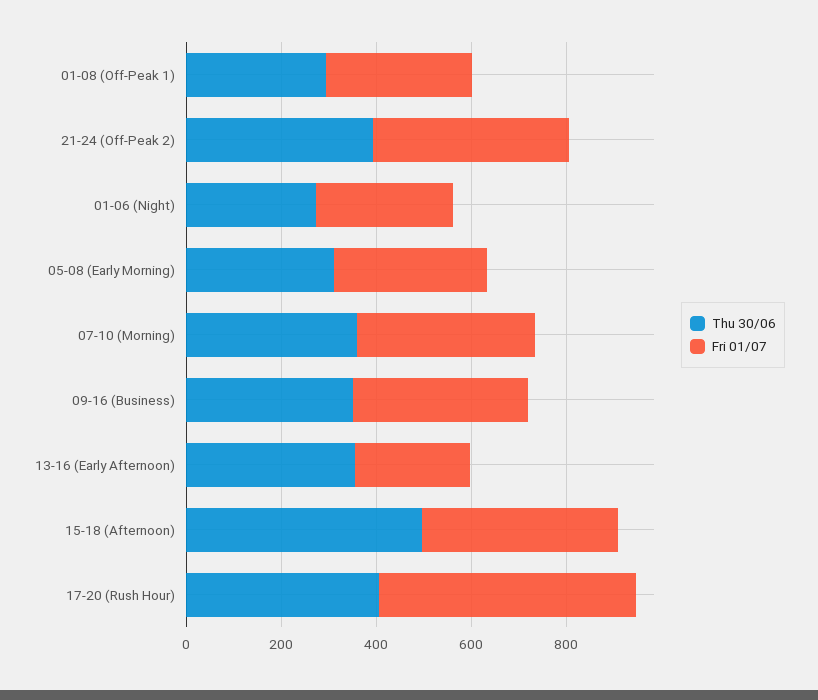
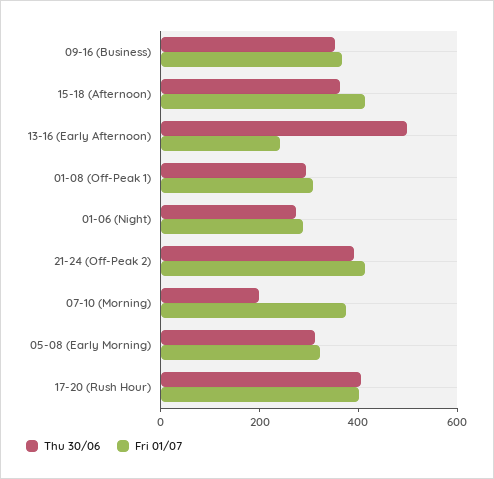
Thu 30/06, 07-10 (Morning): 350 -> 200
Thu 30/06, 13-16 (Early Afternoon): 350 -> 500
Thu 30/06, 15-18 (Afternoon): 500 -> 350
Fri 01/07, 17-20 (Rush Hour): 550 -> 400

